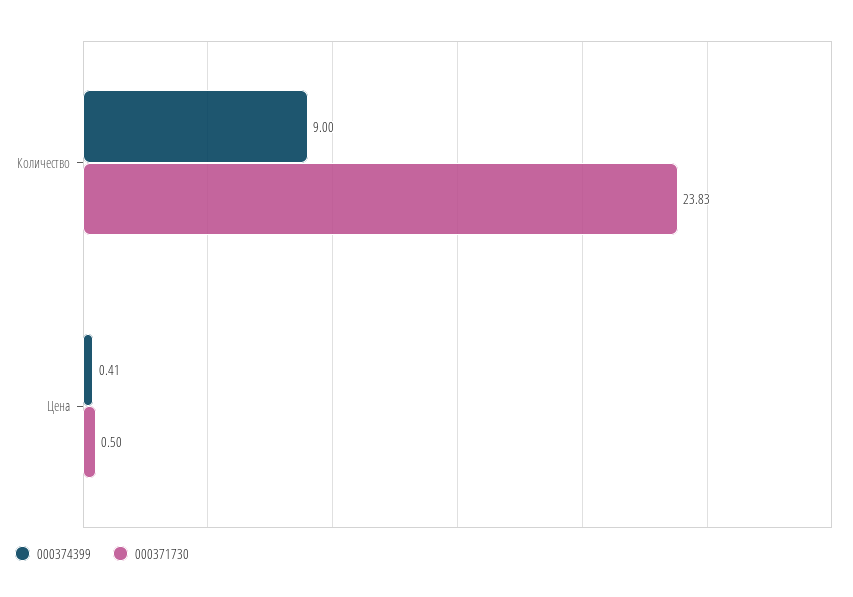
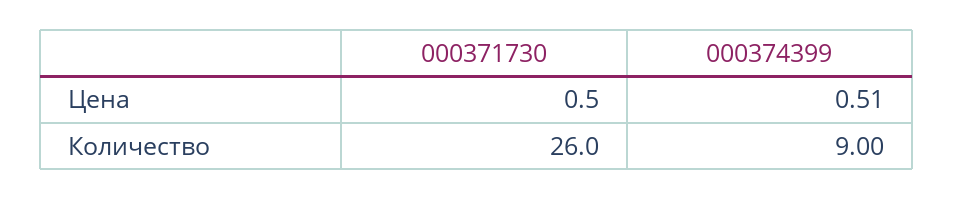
000371730, Количество: 23.83 -> 26
000374399, Цена: 0.41 -> 0.51

